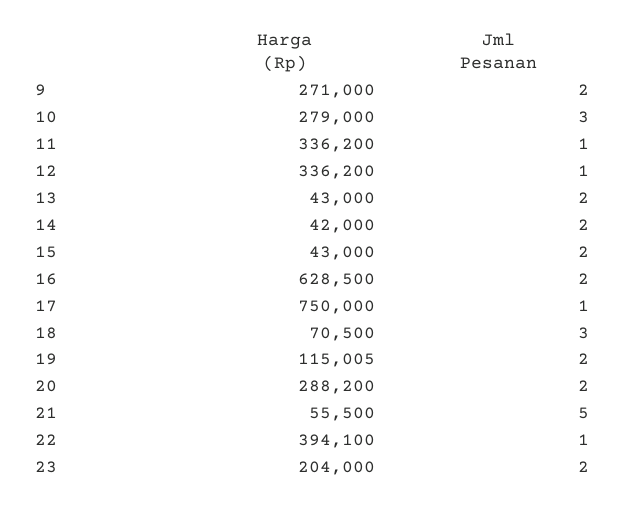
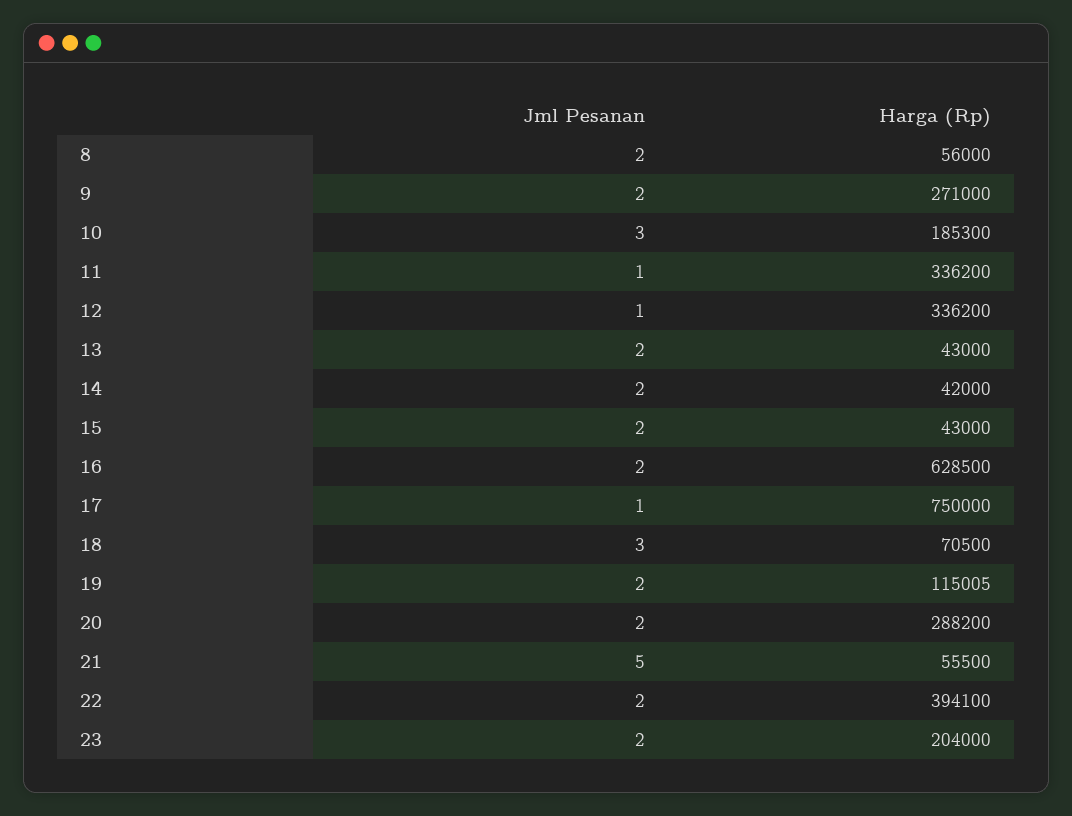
Harga (Rp), 10: 279000 -> 185300
Jml Pesanan, 22: 1 -> 2
Jml Pesanan, 8: none -> 2
Harga (Rp), 8: none -> 56000

